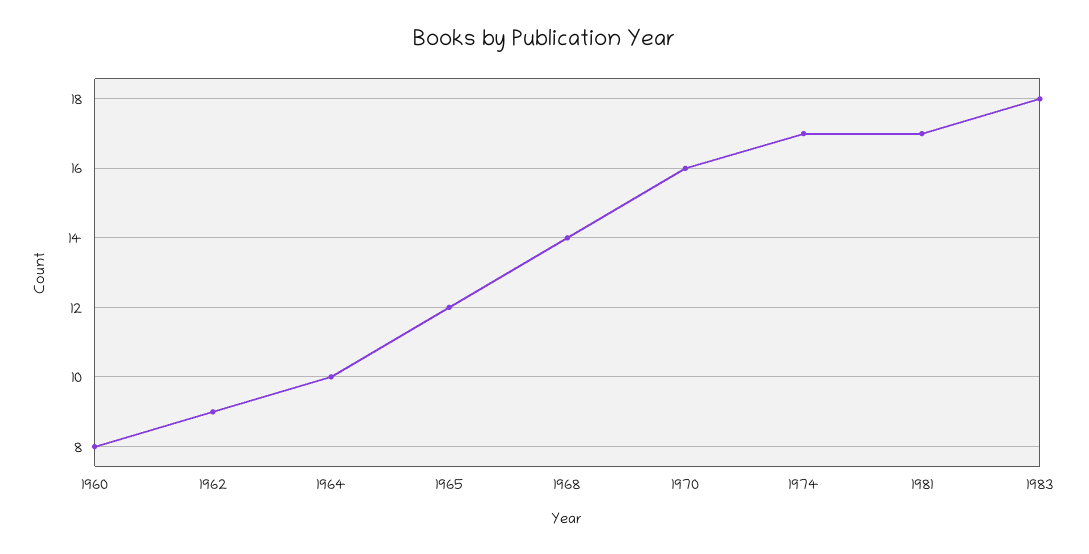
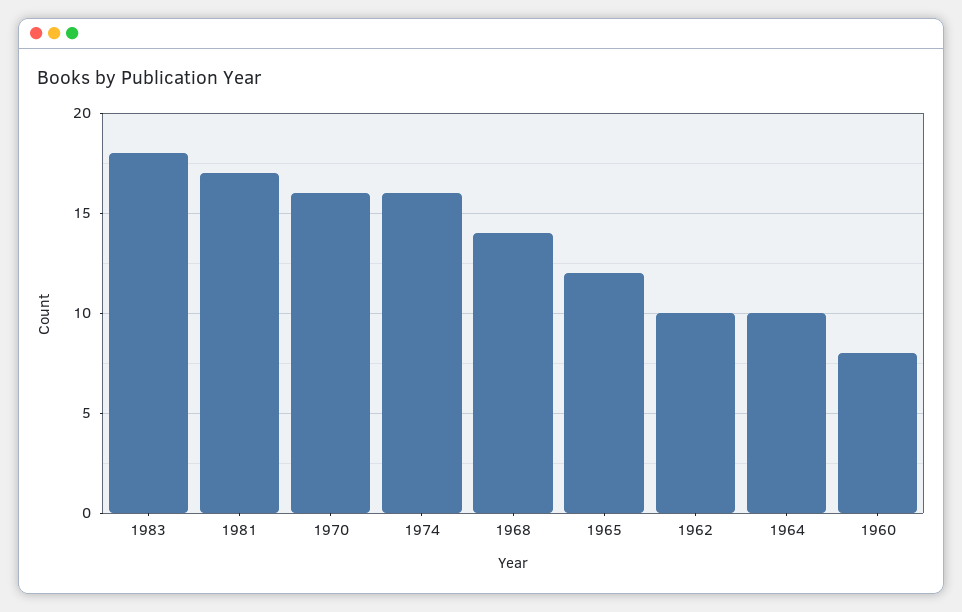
1962: 9 -> 10
1974: 17 -> 16

